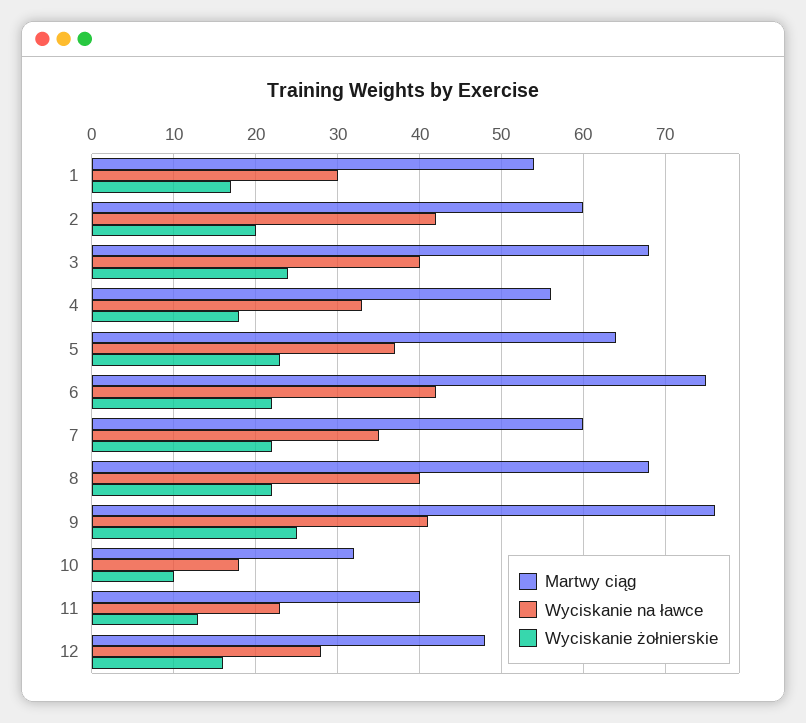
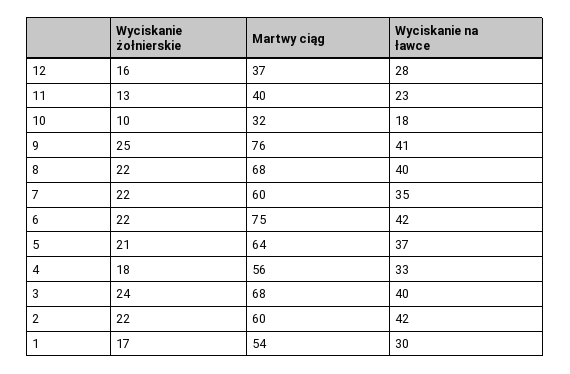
Wyciskanie żołnierskie, 2: 20 -> 22
Wyciskanie żołnierskie, 5: 23 -> 21
Martwy ciąg, 12: 48 -> 37

